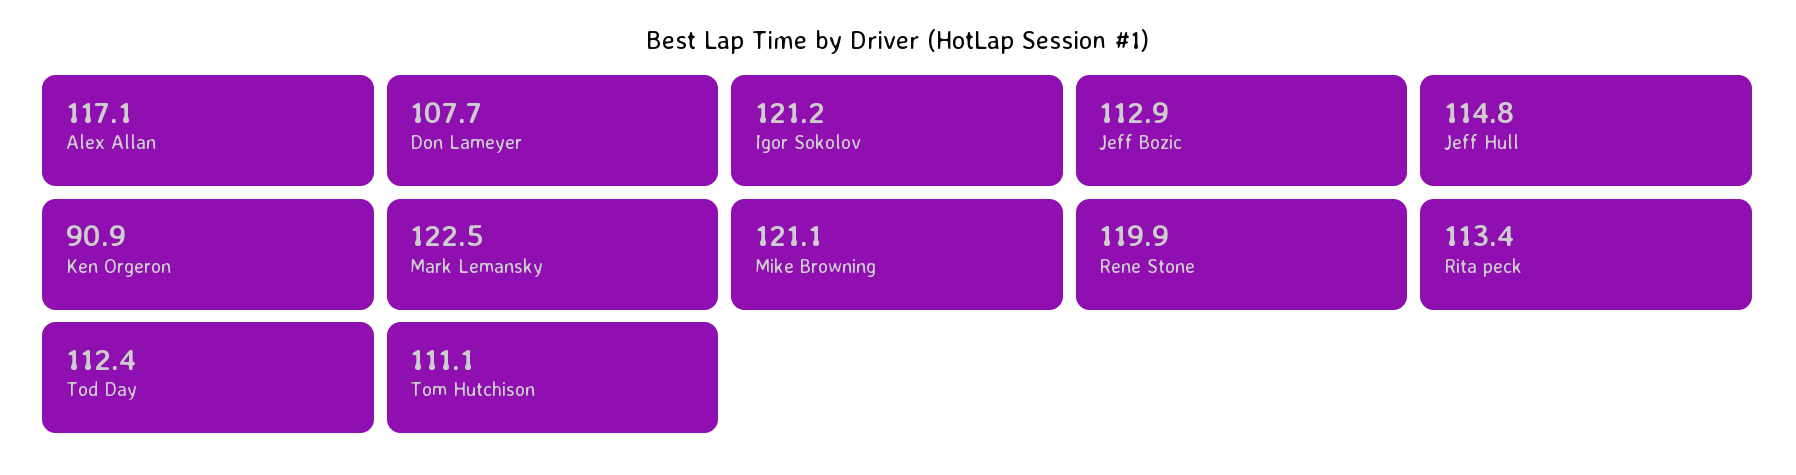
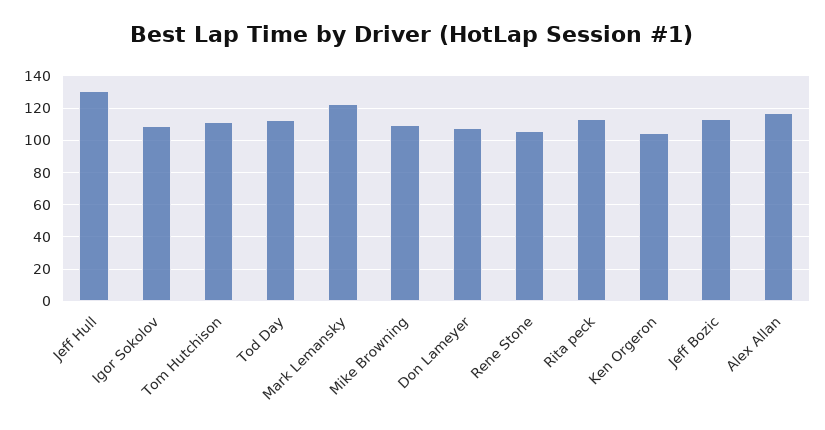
Igor Sokolov: 121.2 -> 110
Jeff Hull: 114.8 -> 130
Ken Orgeron: 90.9 -> 105
Mike Browning: 121.1 -> 110
Rene Stone: 119.9 -> 105

